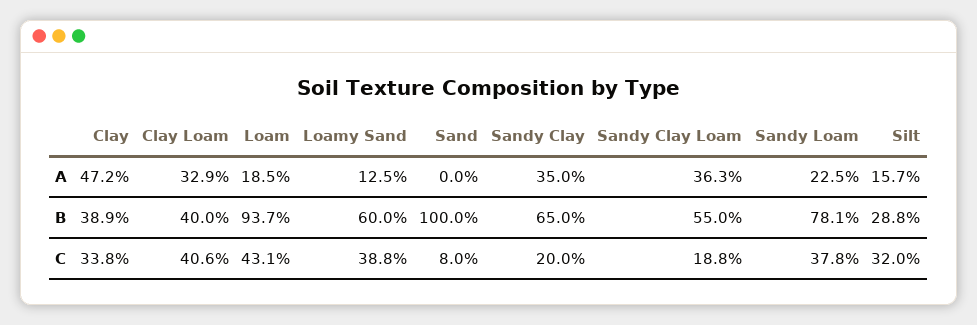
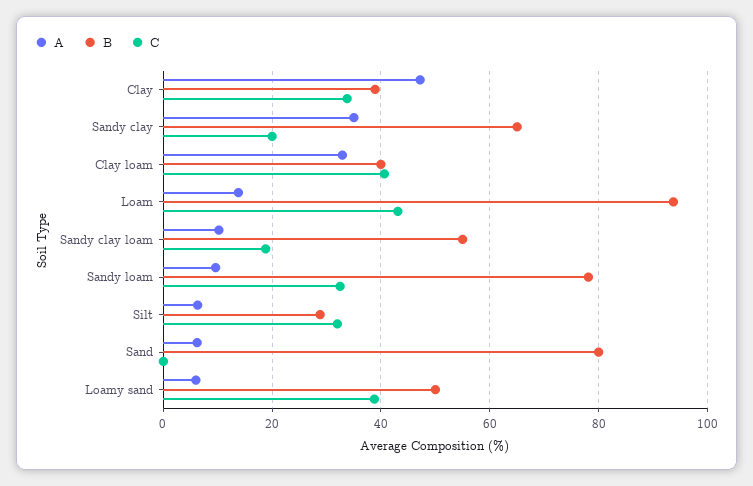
A, Loam: 18.5 -> 14
A, Loamy Sand: 12.5 -> 6
A, Sand: 0 -> 6
A, Sandy Clay Loam: 36.3 -> 10
A, Sandy Loam: 22.5 -> 10
A, Silt: 15.7 -> 6
B, Loamy Sand: 60 -> 50
B, Sand: 100 -> 80
C, Sand: 8 -> 0
C, Sandy Loam: 37.8 -> 32

